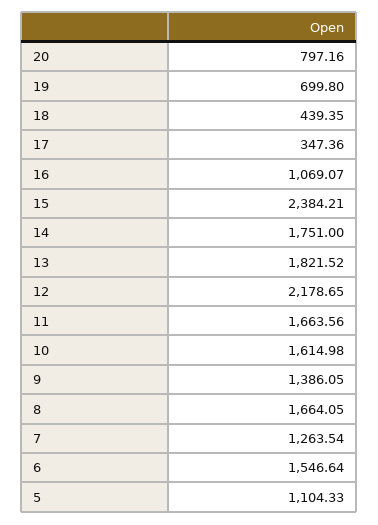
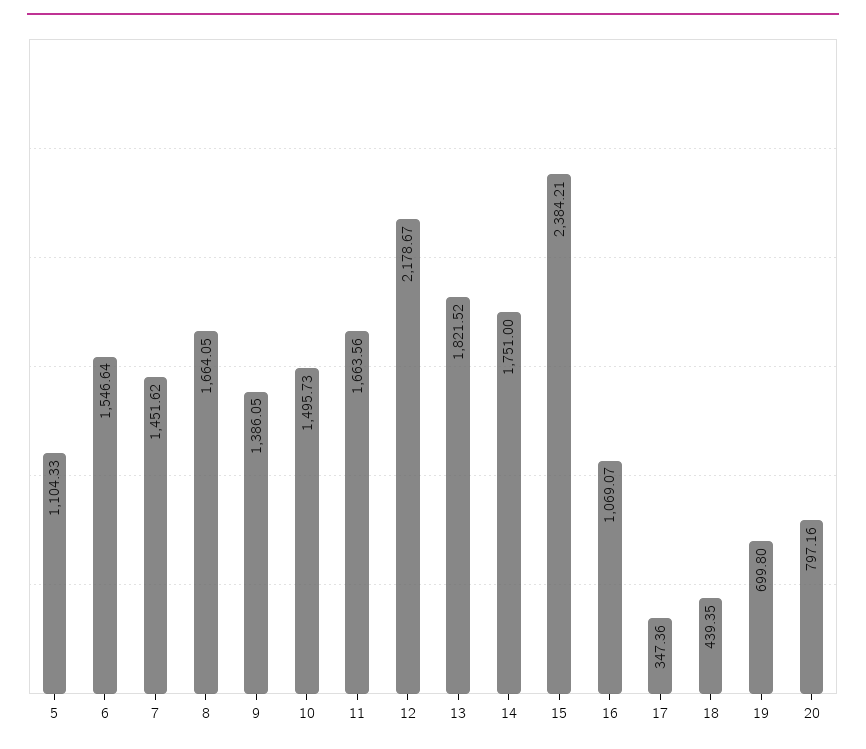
12: 2178.65 -> 2178.67
10: 1614.98 -> 1495.73
7: 1263.54 -> 1451.62

